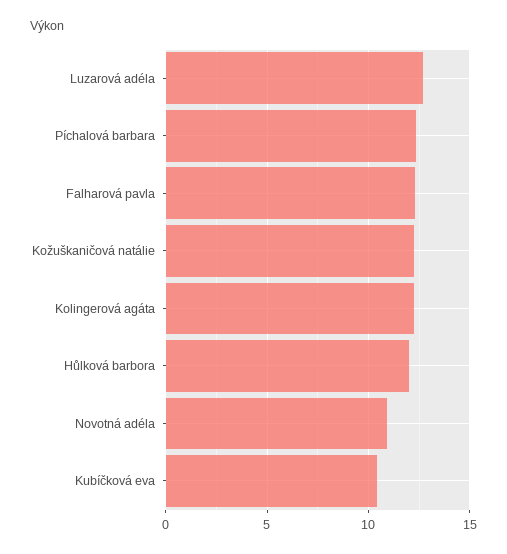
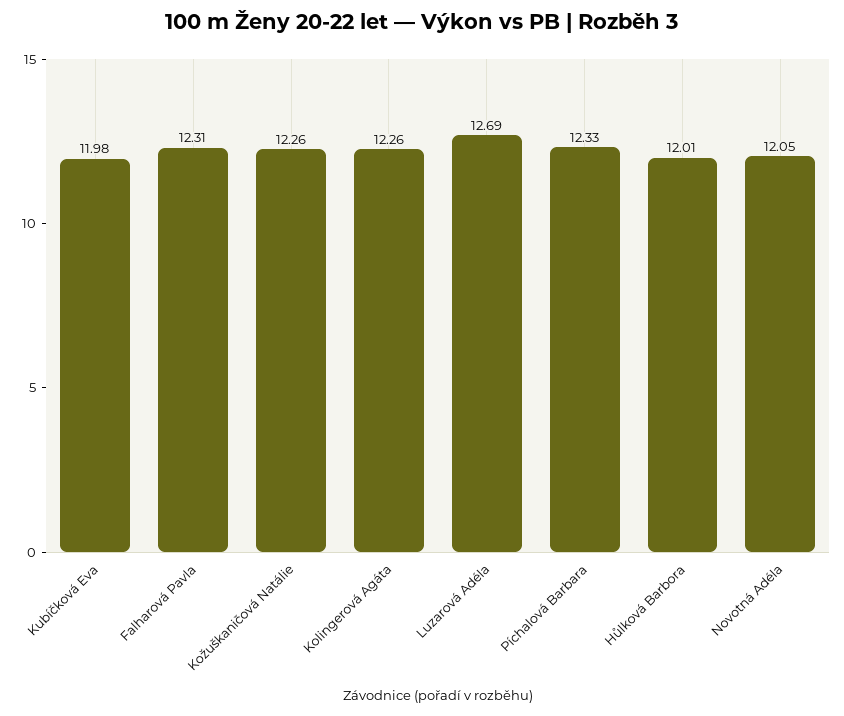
Novotná adéla: 11 -> 12.05
Kubíčková eva: 10.5 -> 11.98

